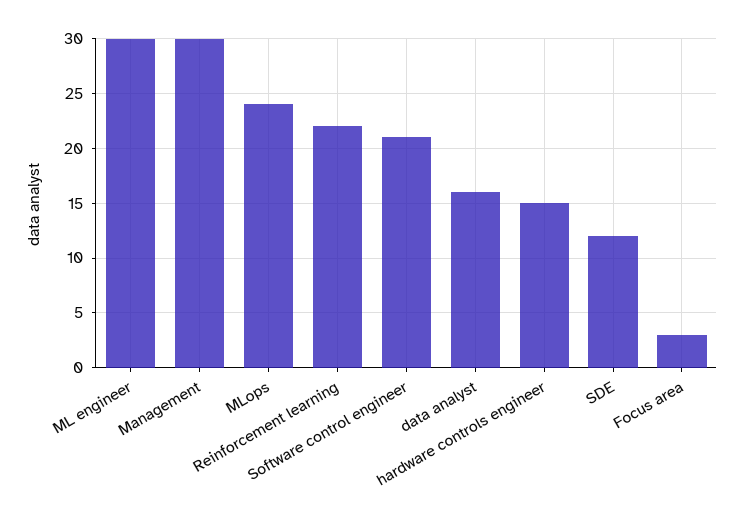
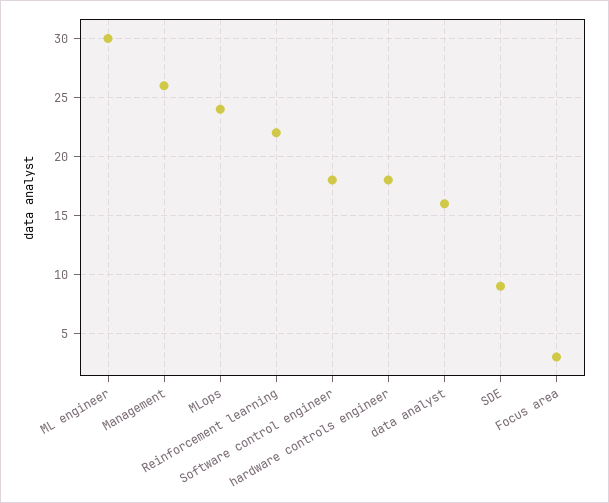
Management: 30 -> 26
Software control engineer: 21 -> 18
hardware controls engineer: 15 -> 18
SDE: 12 -> 9

